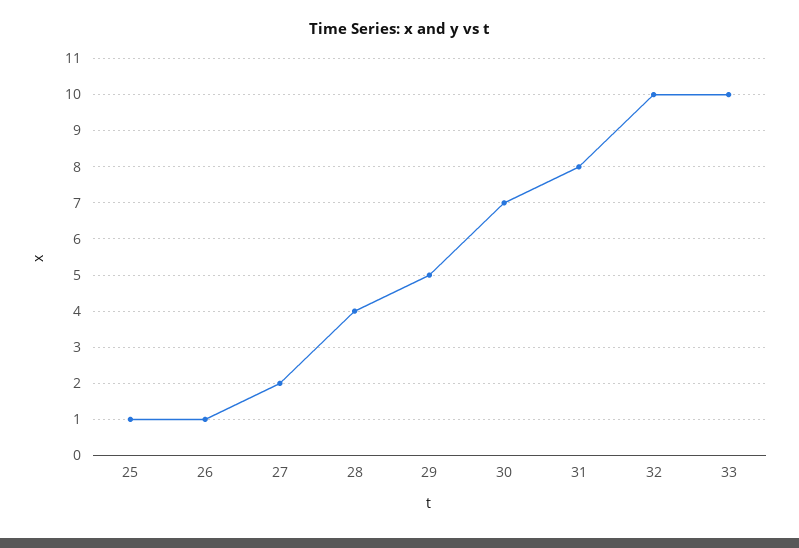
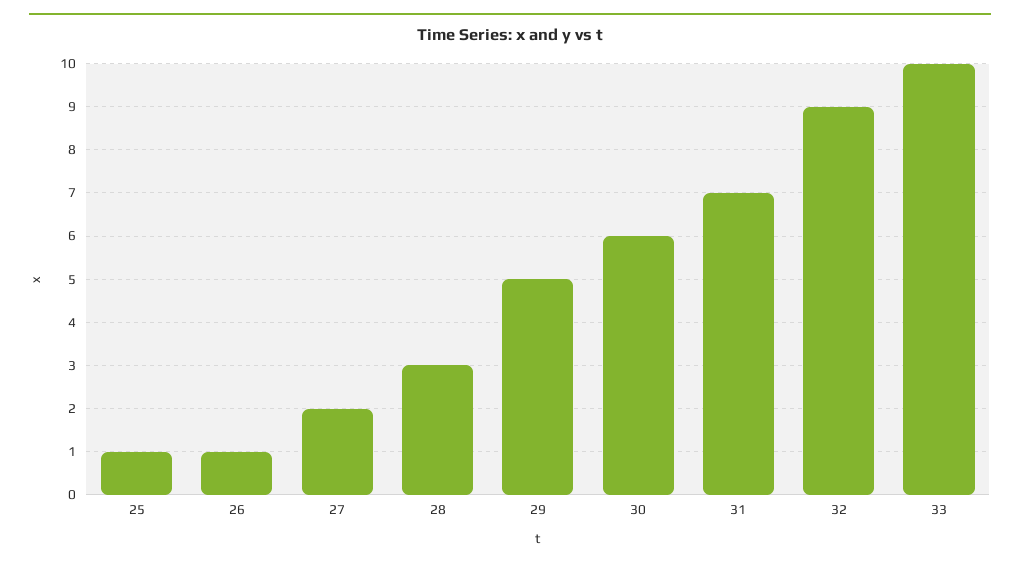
28: 4 -> 3
30: 7 -> 6
31: 8 -> 7
32: 10 -> 9

